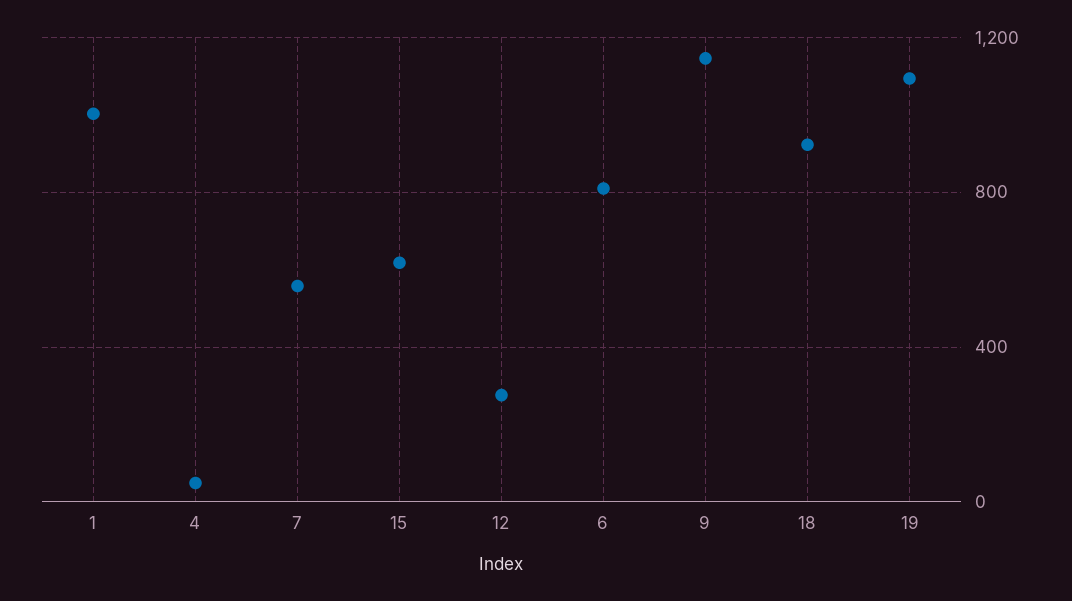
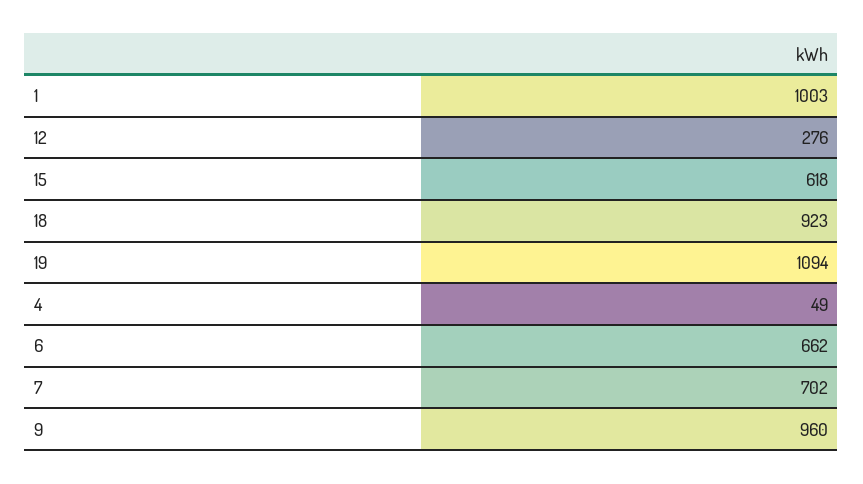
7: 550 -> 702
6: 800 -> 662
9: 1150 -> 960

